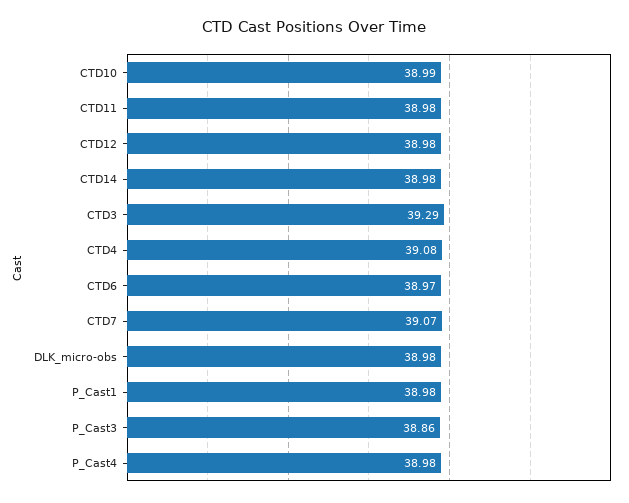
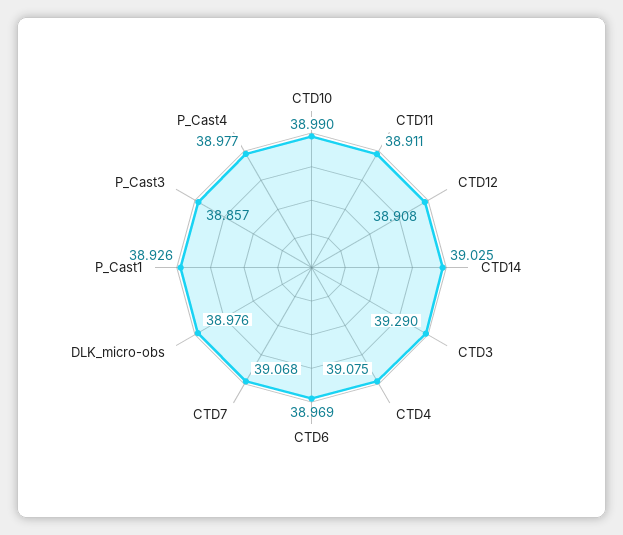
CTD11: 38.98 -> 38.911
CTD12: 38.98 -> 38.908
CTD14: 38.98 -> 39.025
P_Cast1: 38.98 -> 38.926

